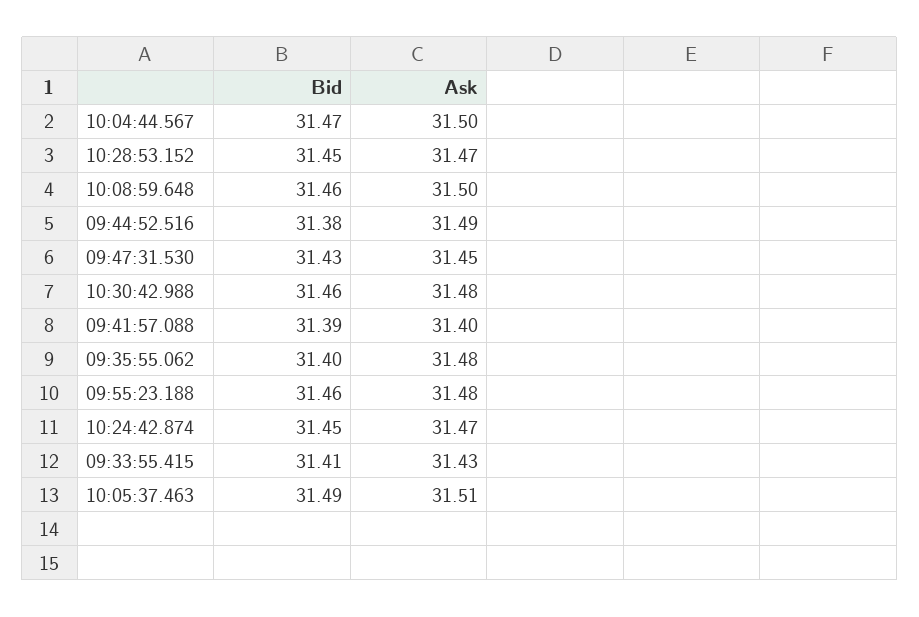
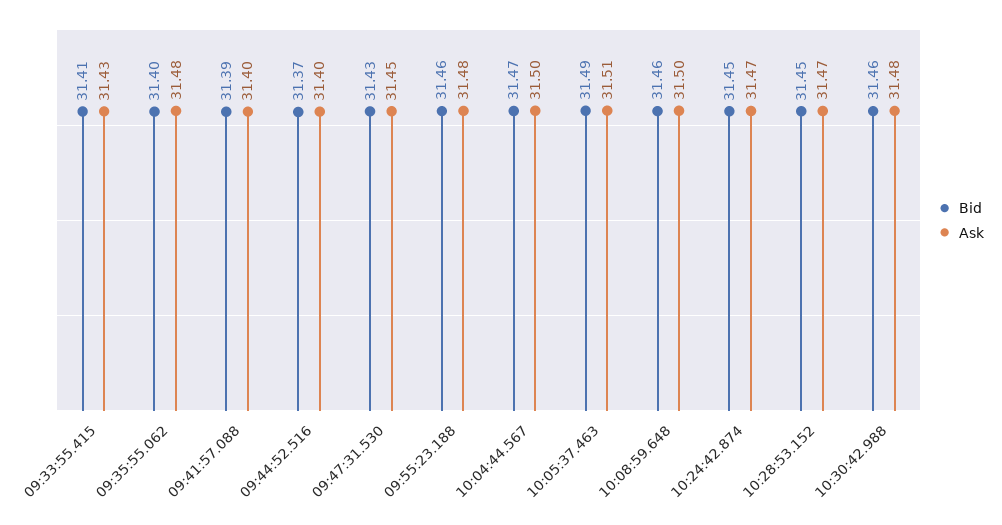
Bid, 09:44:52.516: 31.38 -> 31.37
Ask, 09:44:52.516: 31.49 -> 31.4

